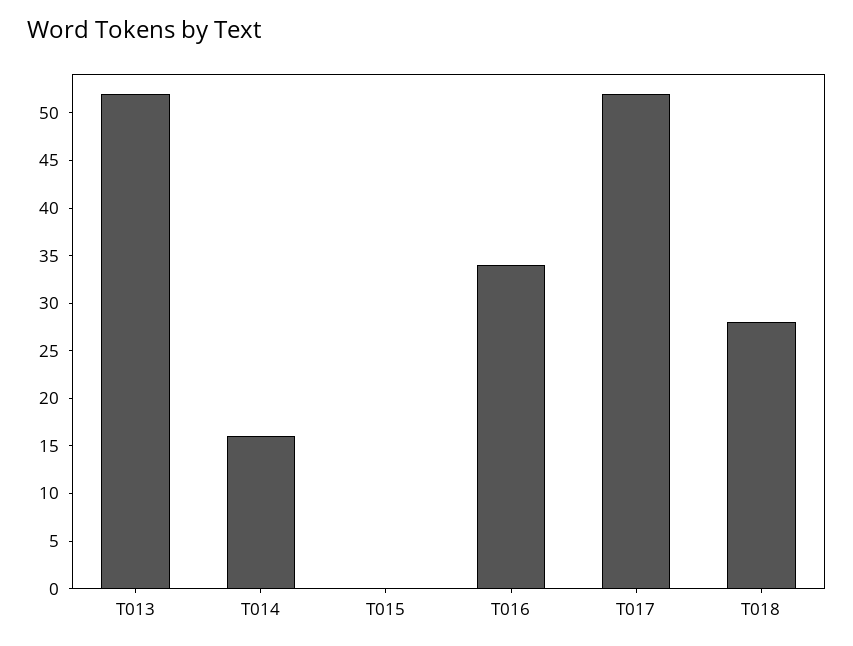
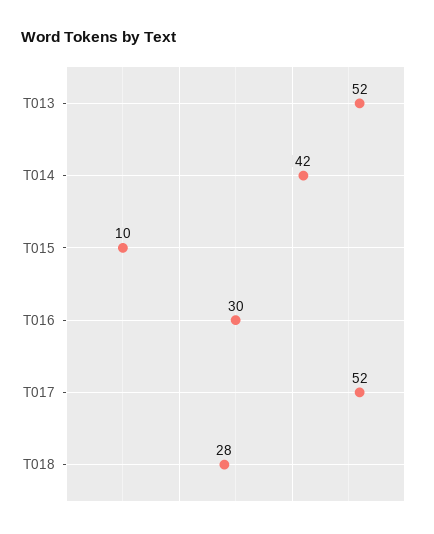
T014: 16 -> 42
T015: 0 -> 10
T016: 34 -> 30

